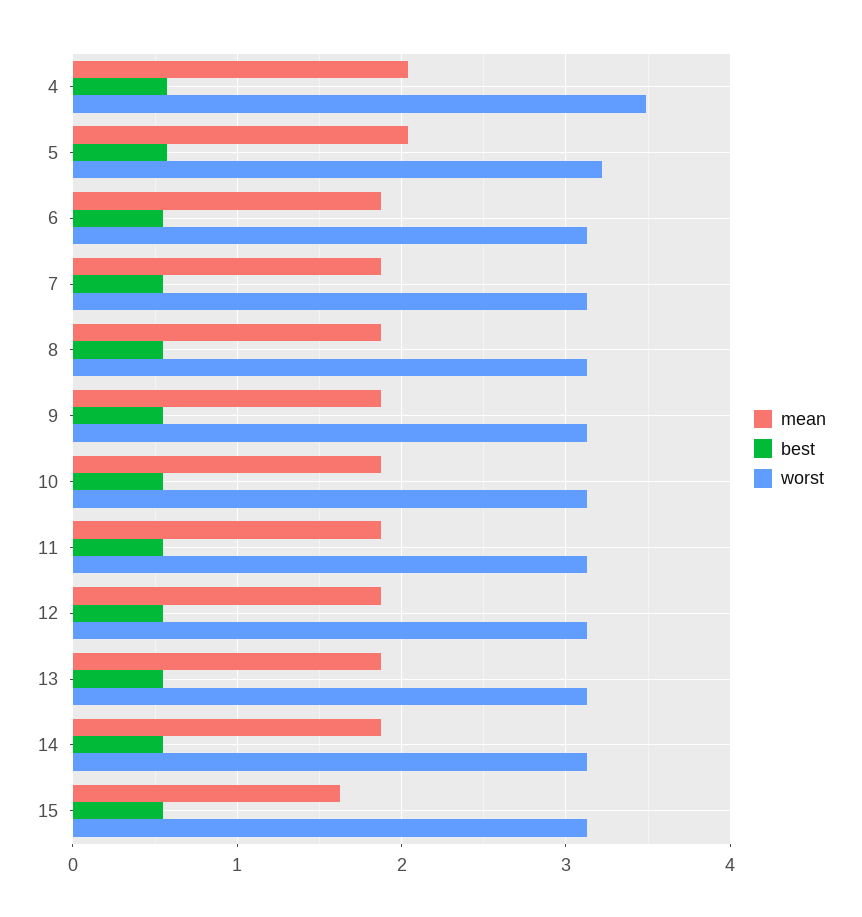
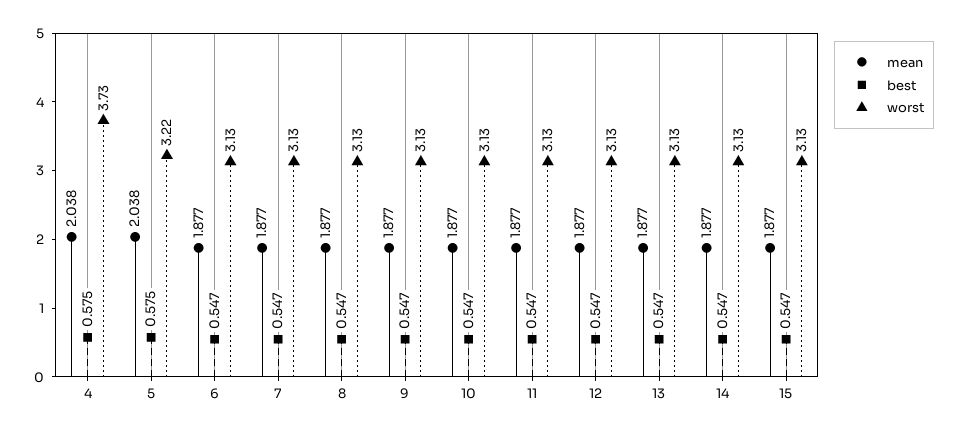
worst, 4: 3.5 -> 3.73
mean, 15: 1.6 -> 1.877

